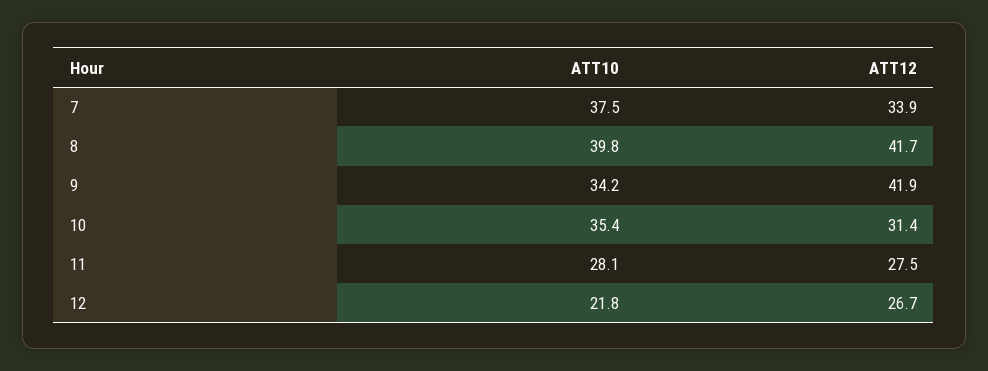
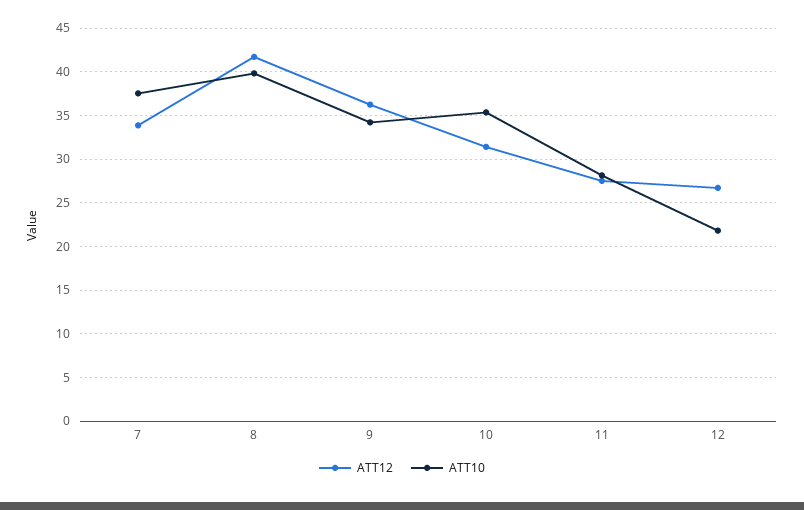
ATT12, 9: 41.9 -> 36

